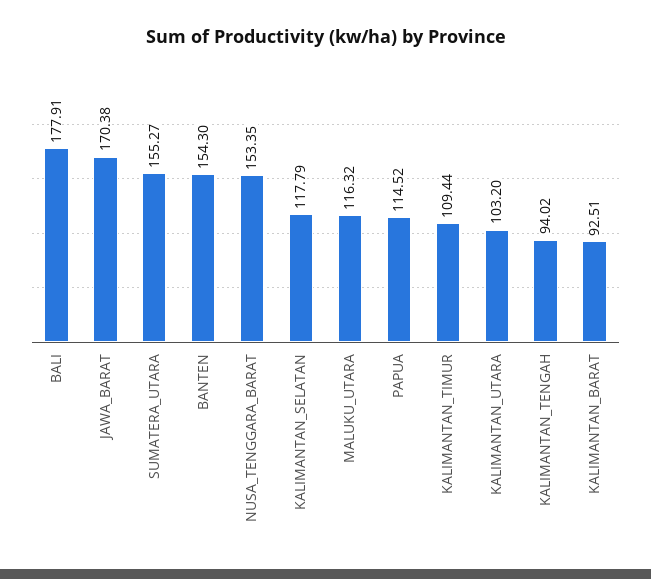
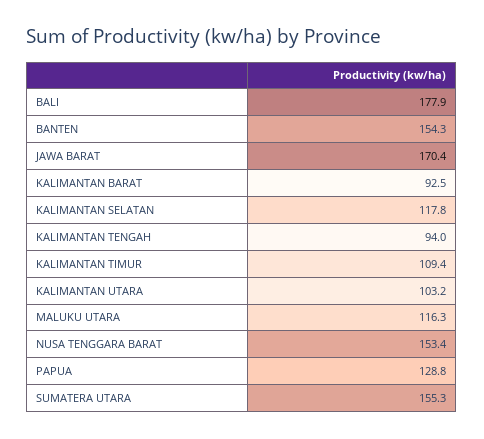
PAPUA: 114.52 -> 128.8

